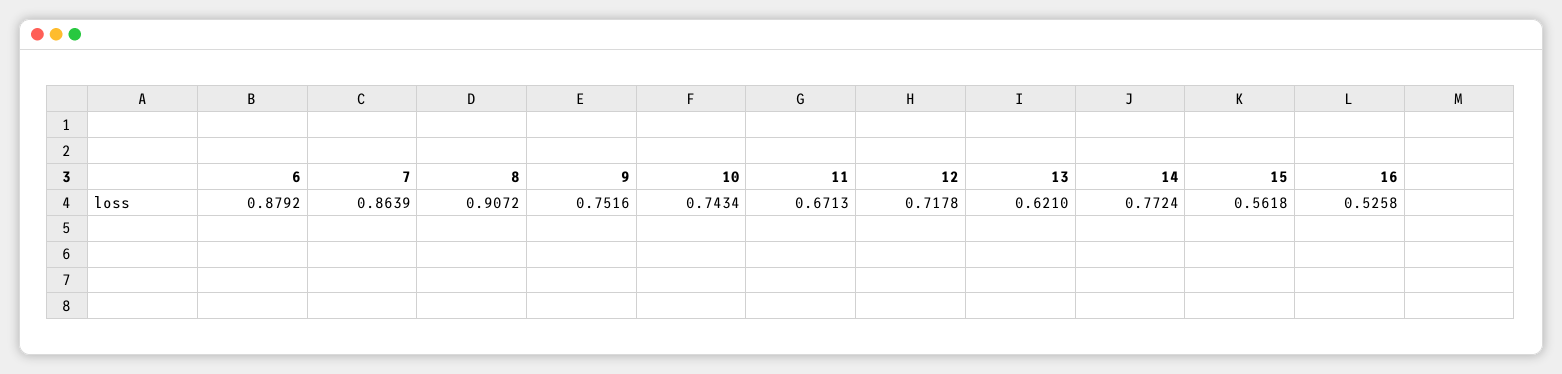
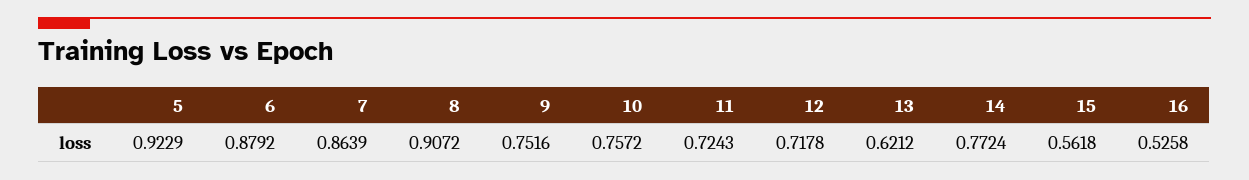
10: 0.7434 -> 0.7572
11: 0.6713 -> 0.7243
13: 0.621 -> 0.6212
5: none -> 0.9229

